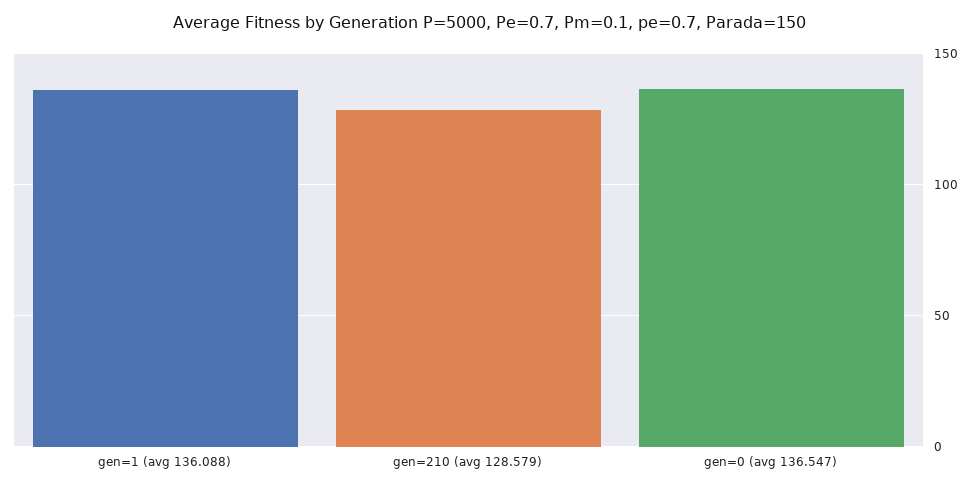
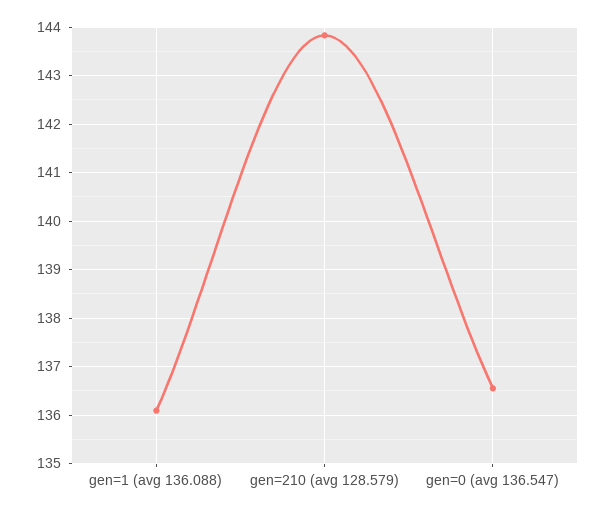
gen=210 (avg 128.579): 130 -> 143.8

